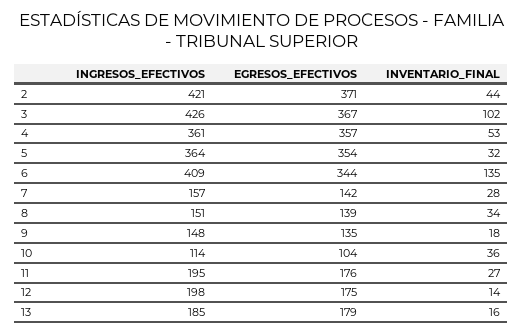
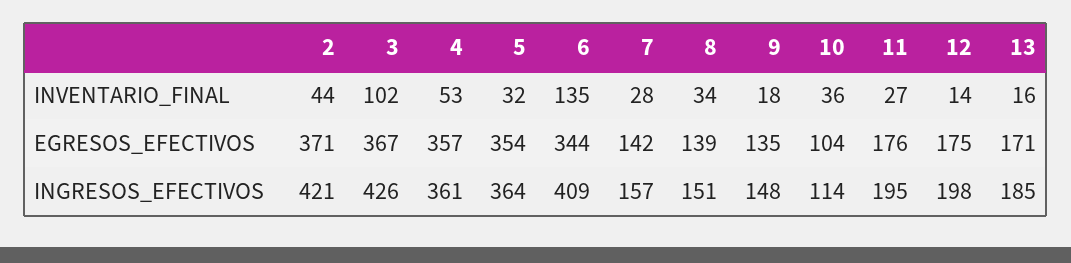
EGRESOS_EFECTIVOS, 13: 179 -> 171

